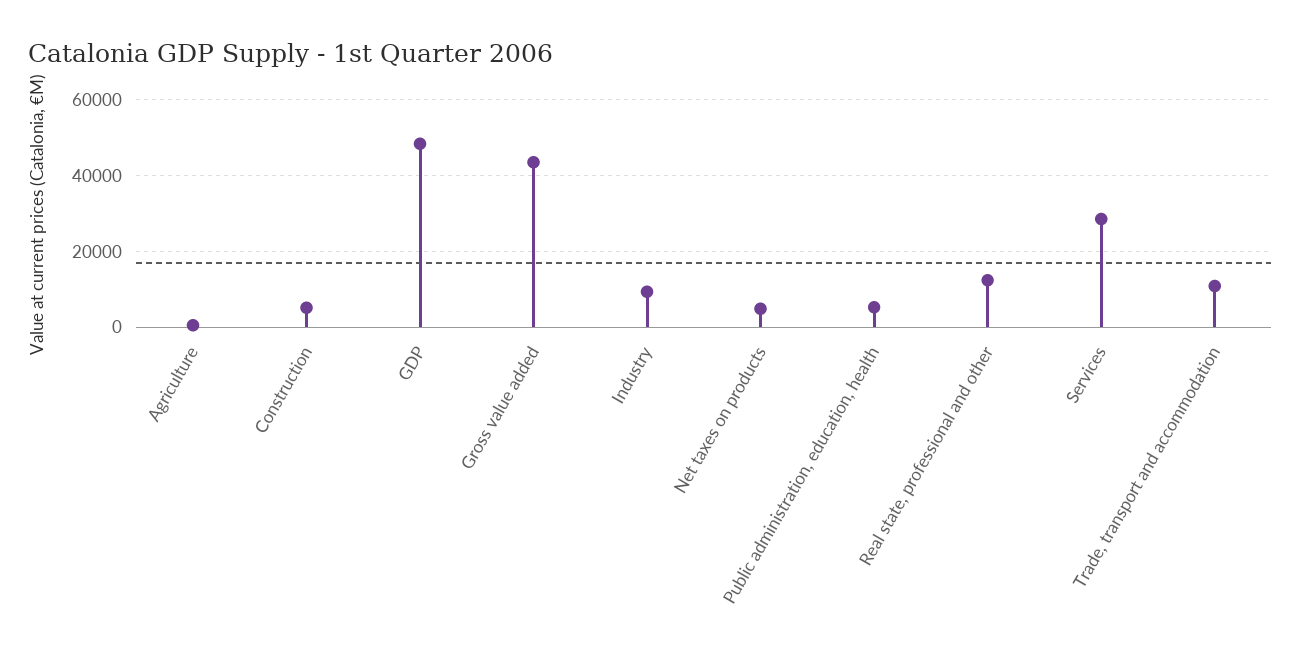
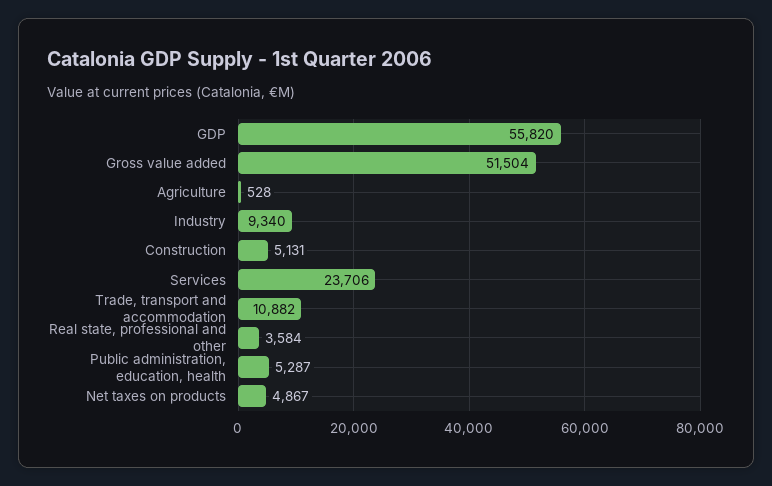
GDP: 48000 -> 55820
Gross value added: 44000 -> 51504
Real state, professional and other: 12000 -> 3584
Services: 28000 -> 23706

